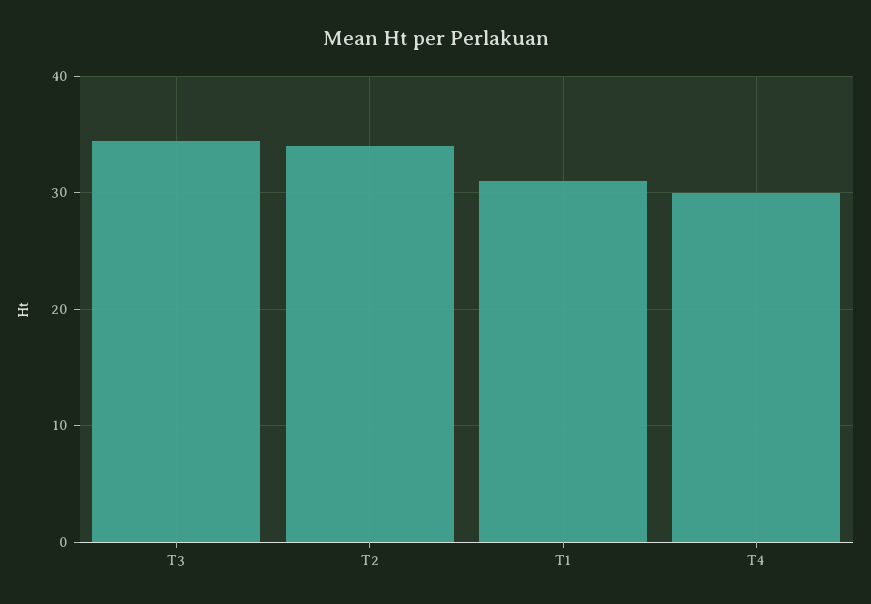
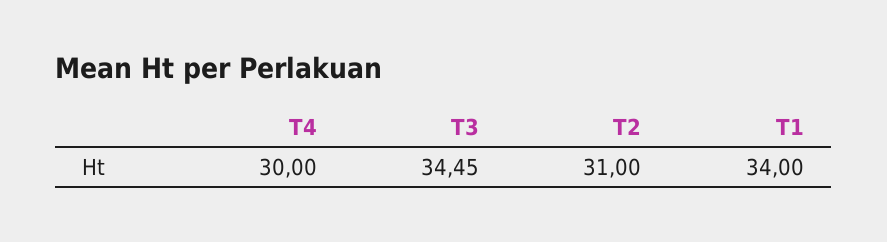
T2: 34 -> 31
T1: 31 -> 34

